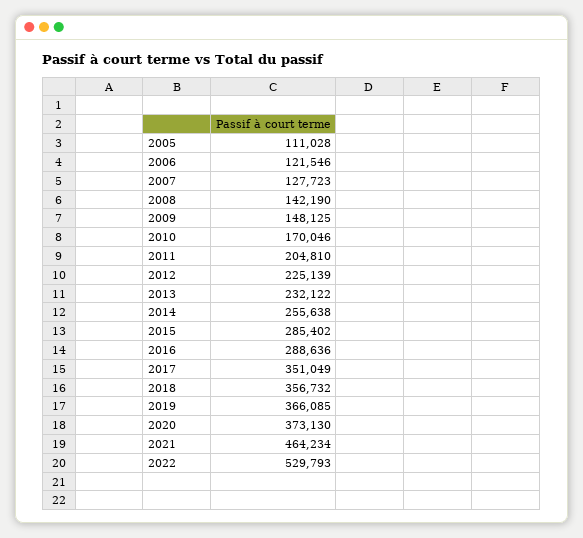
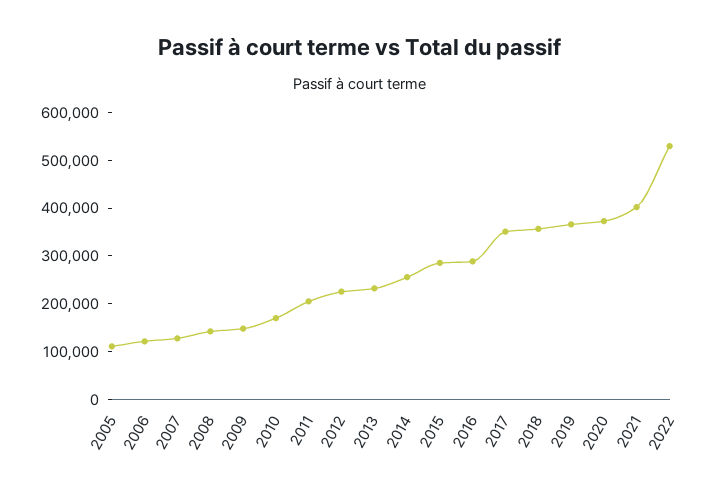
2021: 464234 -> 400000

